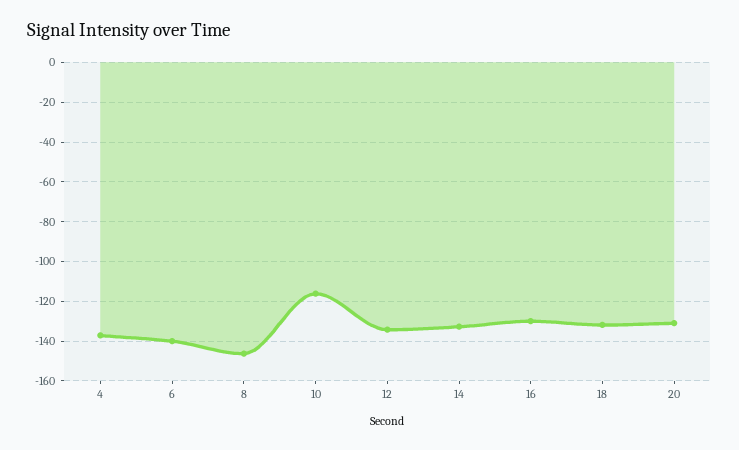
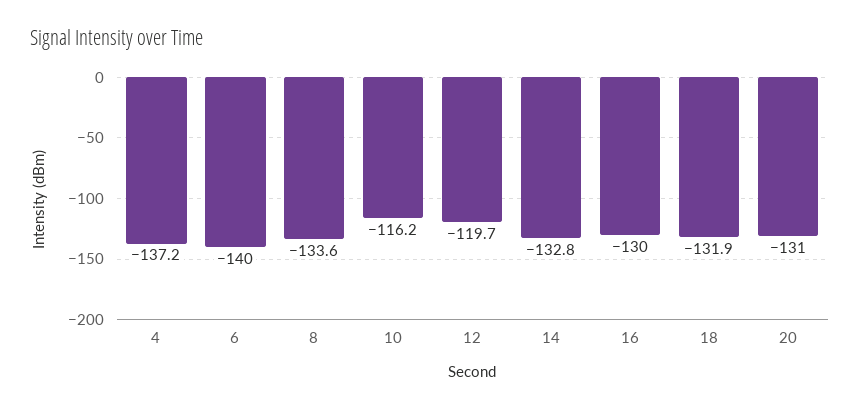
8: -145 -> -133.6
12: -135 -> -119.7

